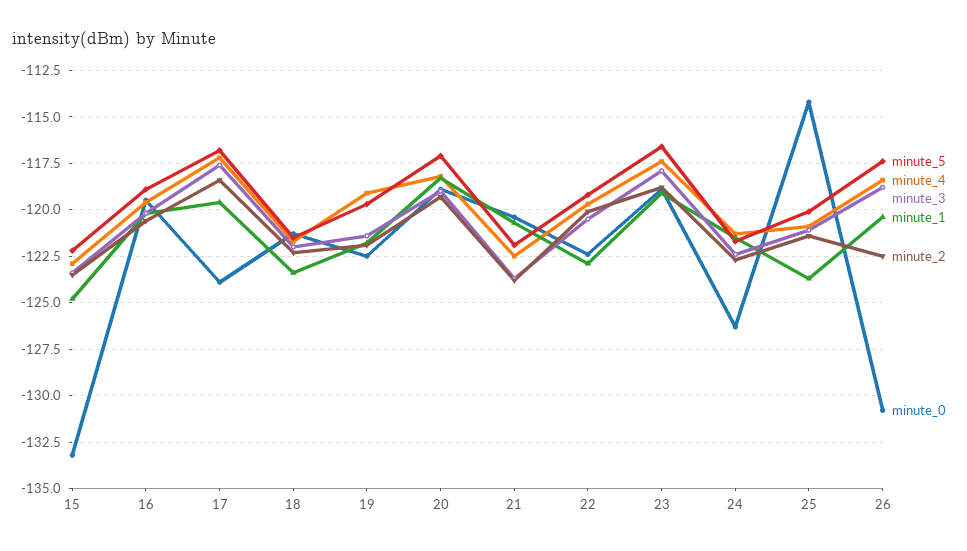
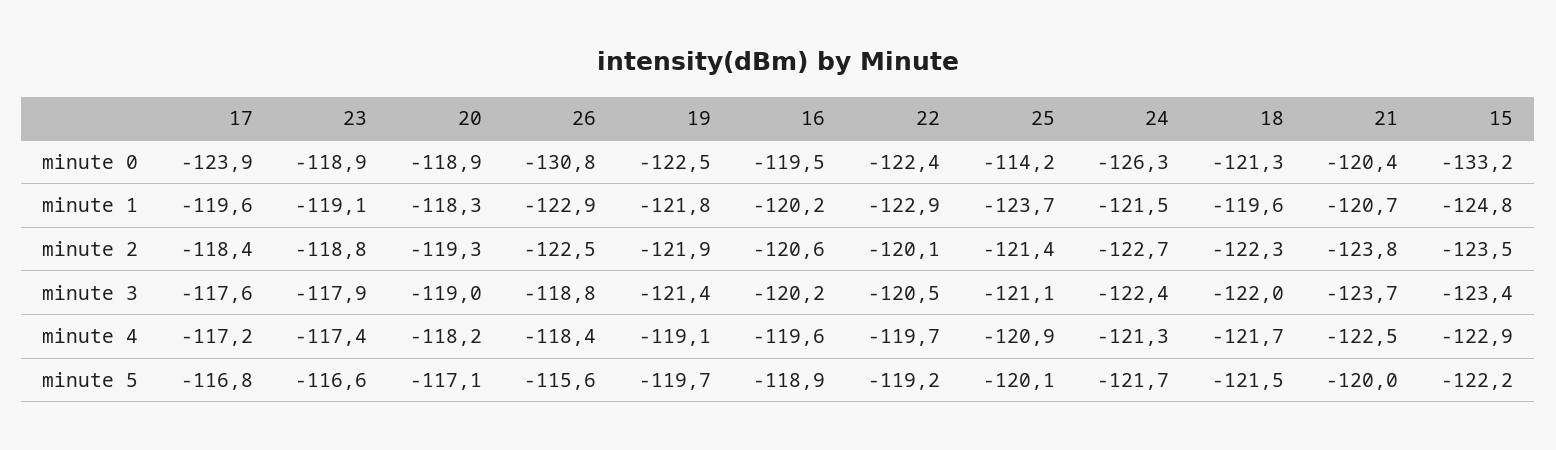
minute_1, 18: -123.5 -> -119.6
minute_5, 21: -122 -> -120
minute_5, 26: -117.5 -> -115.6
minute_1, 26: -120.5 -> -122.9

